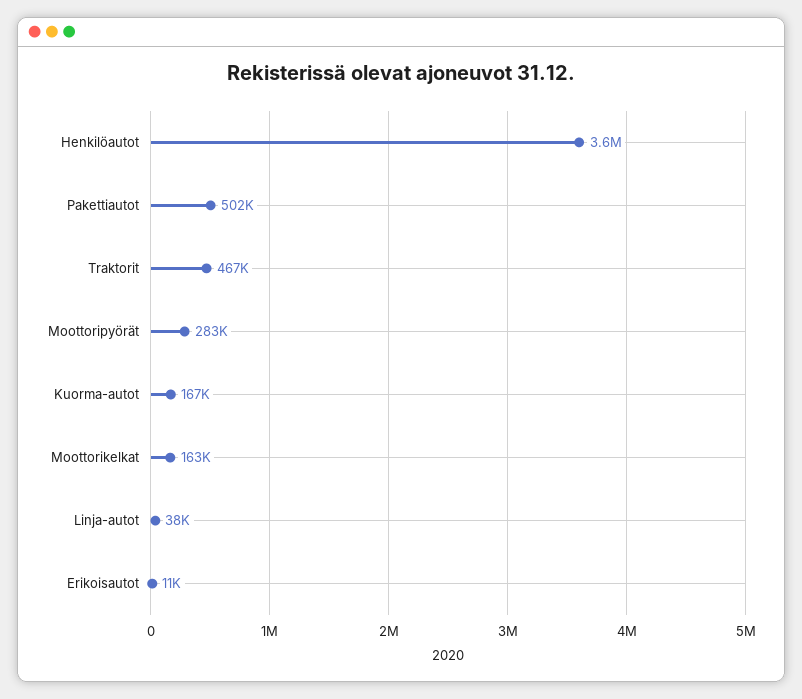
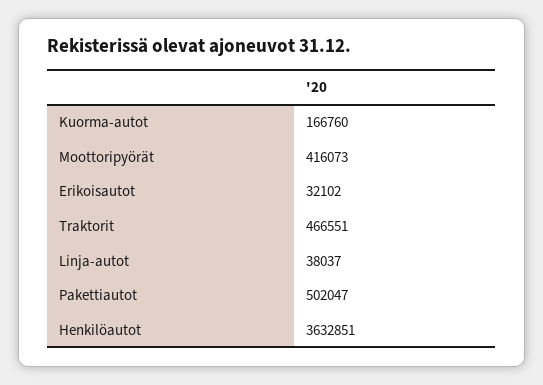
Moottoripyörät: 283000 -> 416073
Moottorikelkat: 163000 -> none
Erikoisautot: 11000 -> 32102

